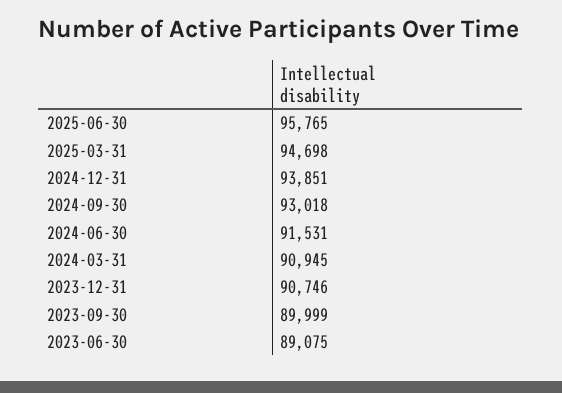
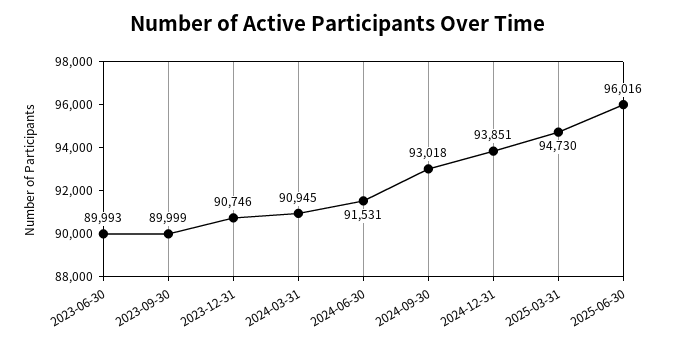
2025-06-30: 95765 -> 96016
2025-03-31: 94698 -> 94730
2023-06-30: 89075 -> 89993

